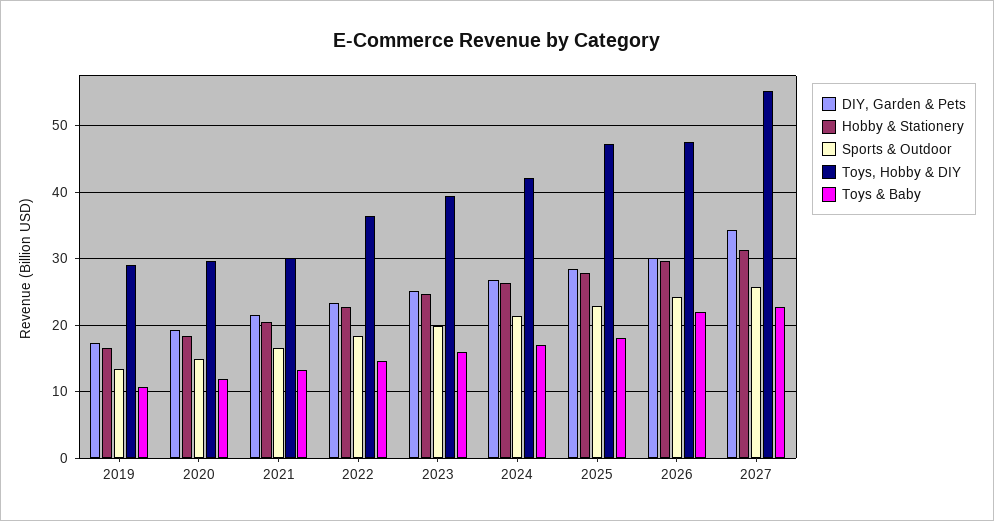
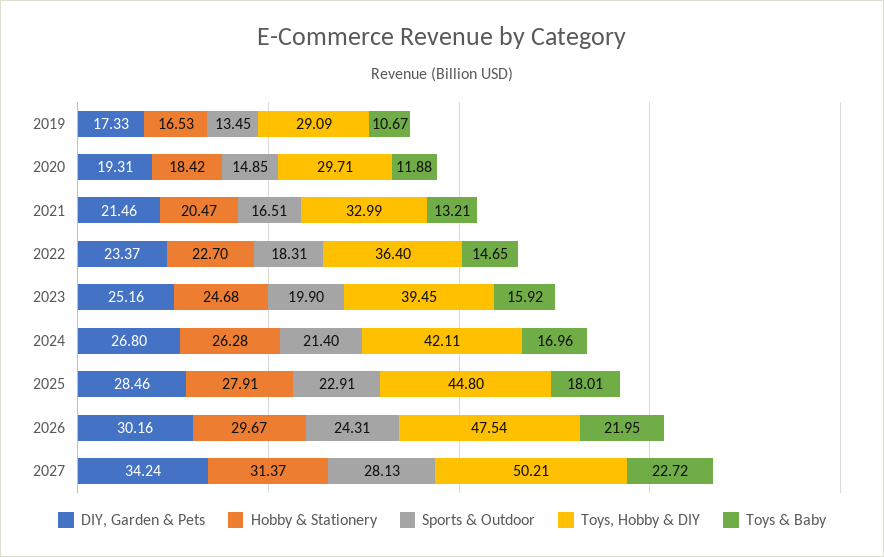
Toys, Hobby & DIY, 2021: 30 -> 32.99
Toys, Hobby & DIY, 2025: 47 -> 44.8
Sports & Outdoor, 2027: 26 -> 28.13
Toys, Hobby & DIY, 2027: 55 -> 50.21

